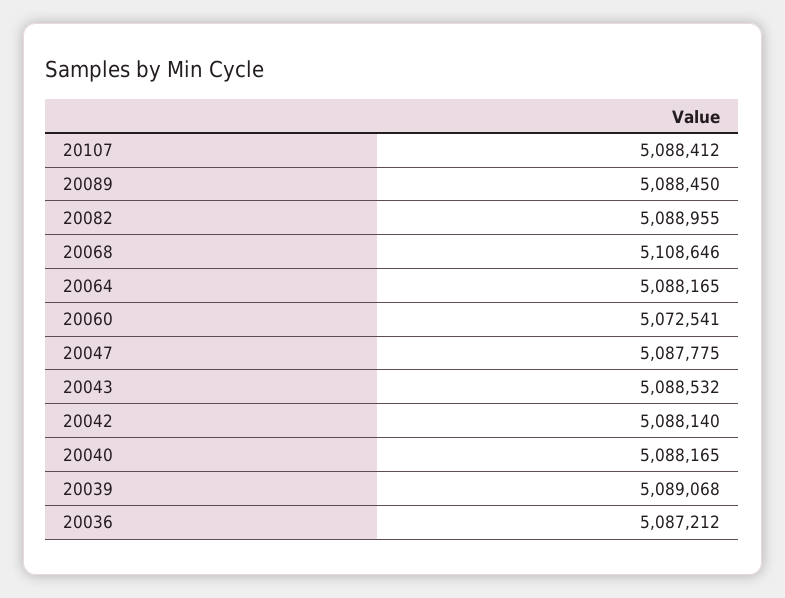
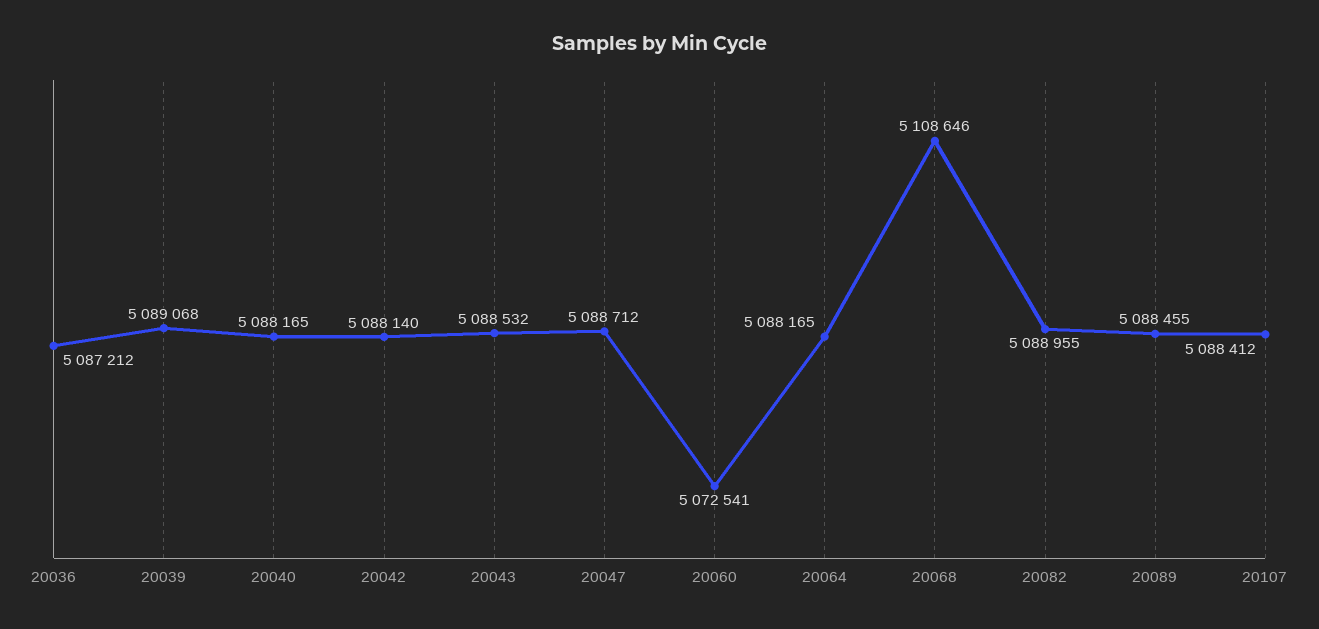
20089: 5088450 -> 5088455
20047: 5087775 -> 5088712

